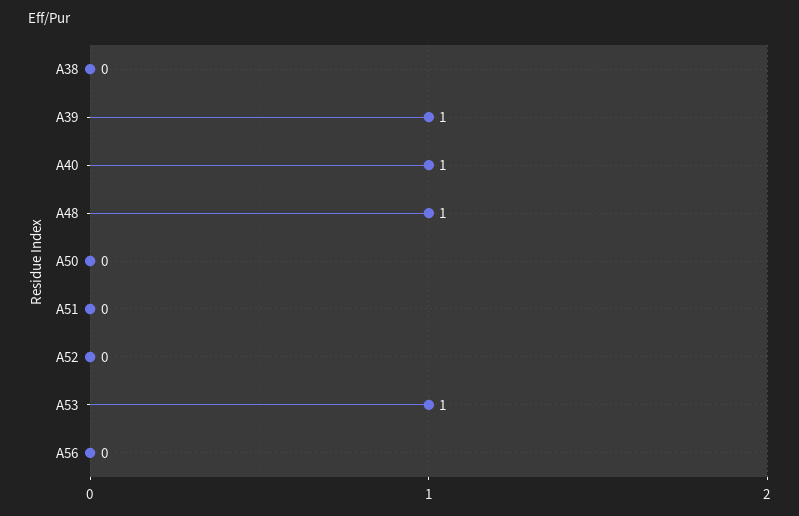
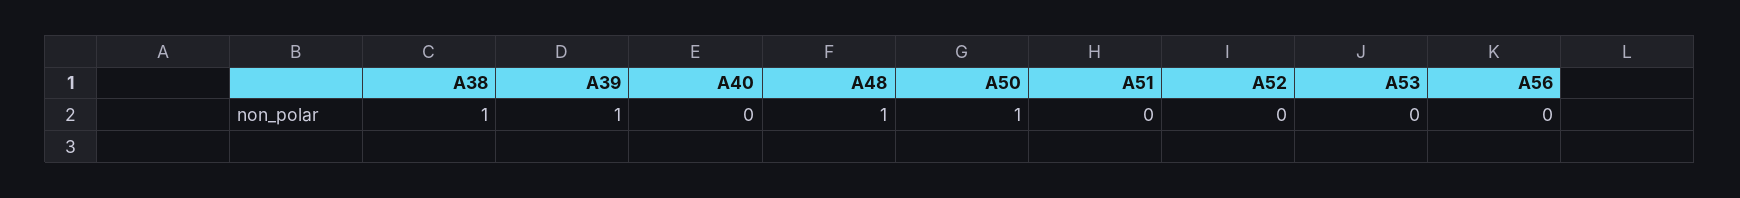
A38: 0 -> 1
A40: 1 -> 0
A50: 0 -> 1
A53: 1 -> 0

